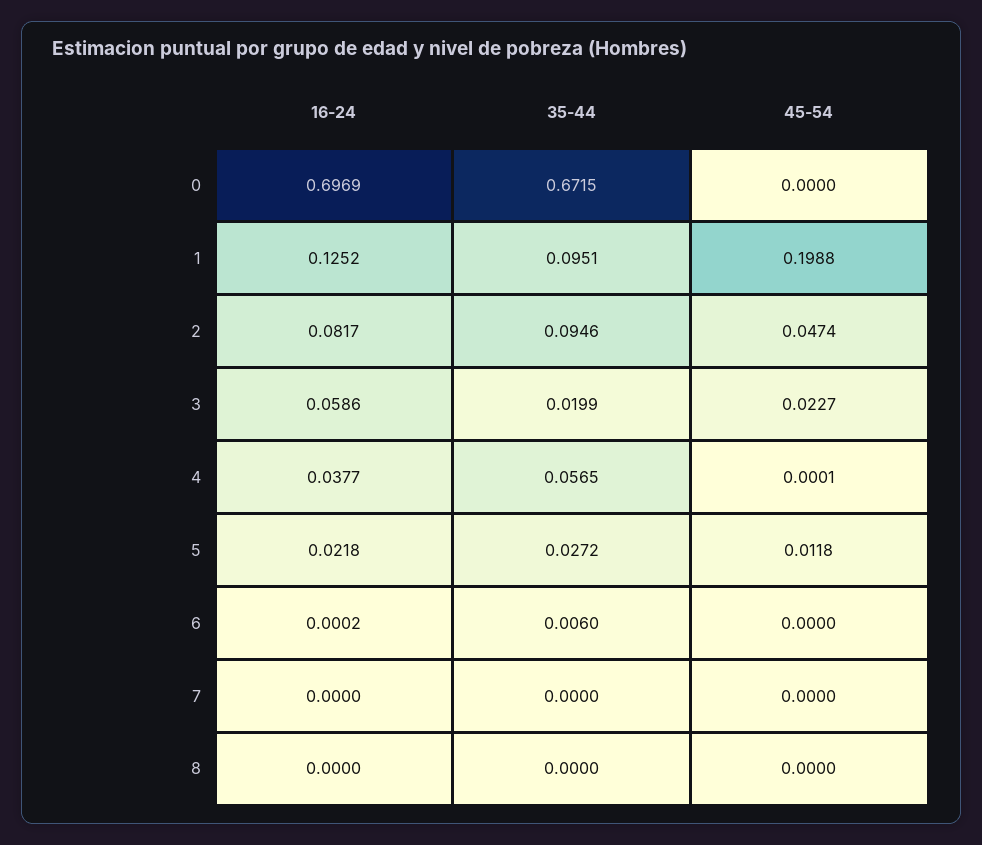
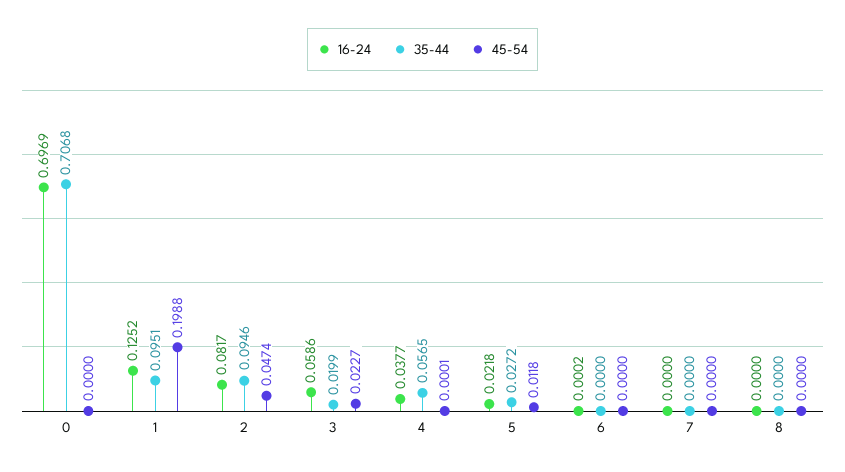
35-44, 0: 0.6715 -> 0.7068
35-44, 6: 0.006 -> 0

